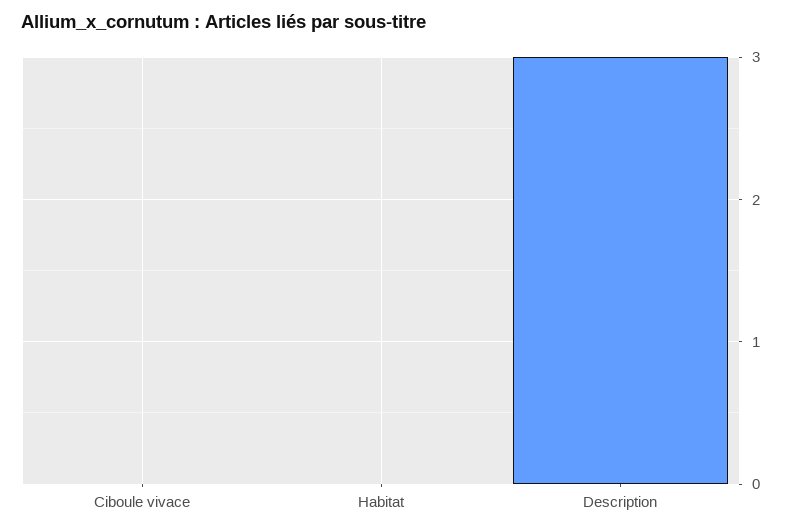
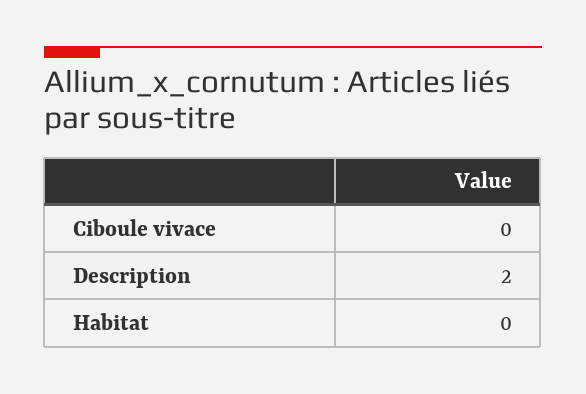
Description: 3 -> 2

